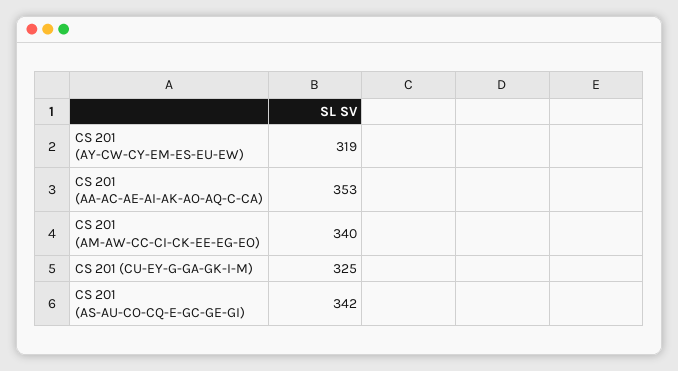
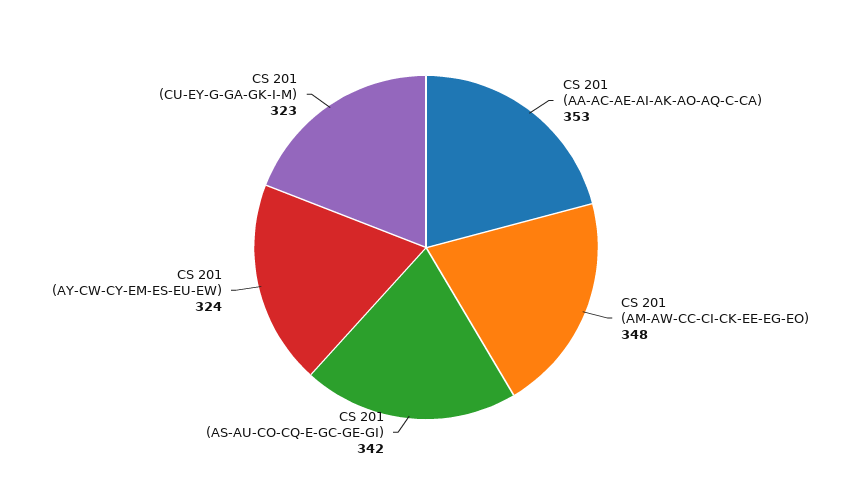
CS 201 (AY-CW-CY-EM-ES-EU-EW): 319 -> 324
CS 201 (AM-AW-CC-CI-CK-EE-EG-EO): 340 -> 348
CS 201 (CU-EY-G-GA-GK-I-M): 325 -> 323

